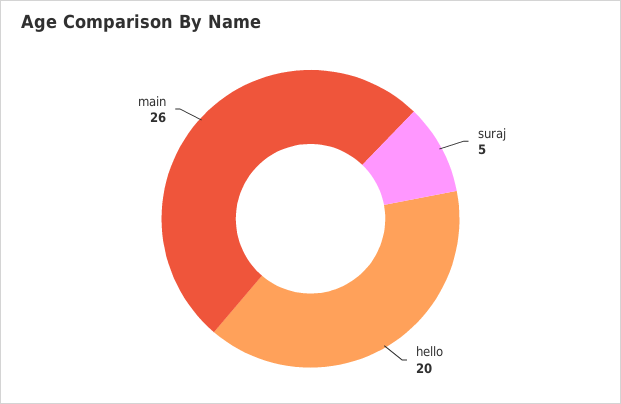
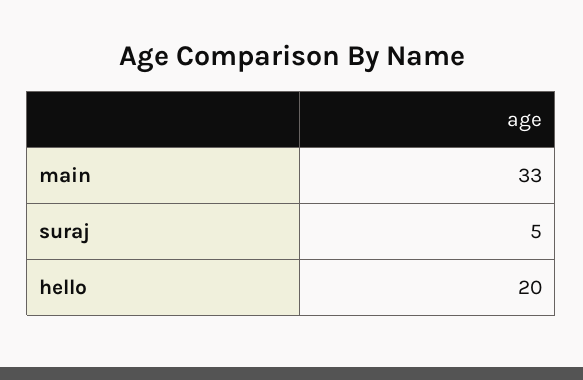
main: 26 -> 33

